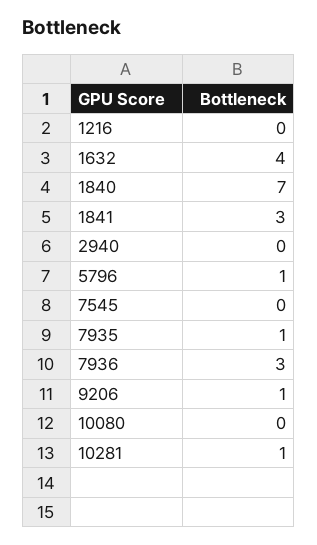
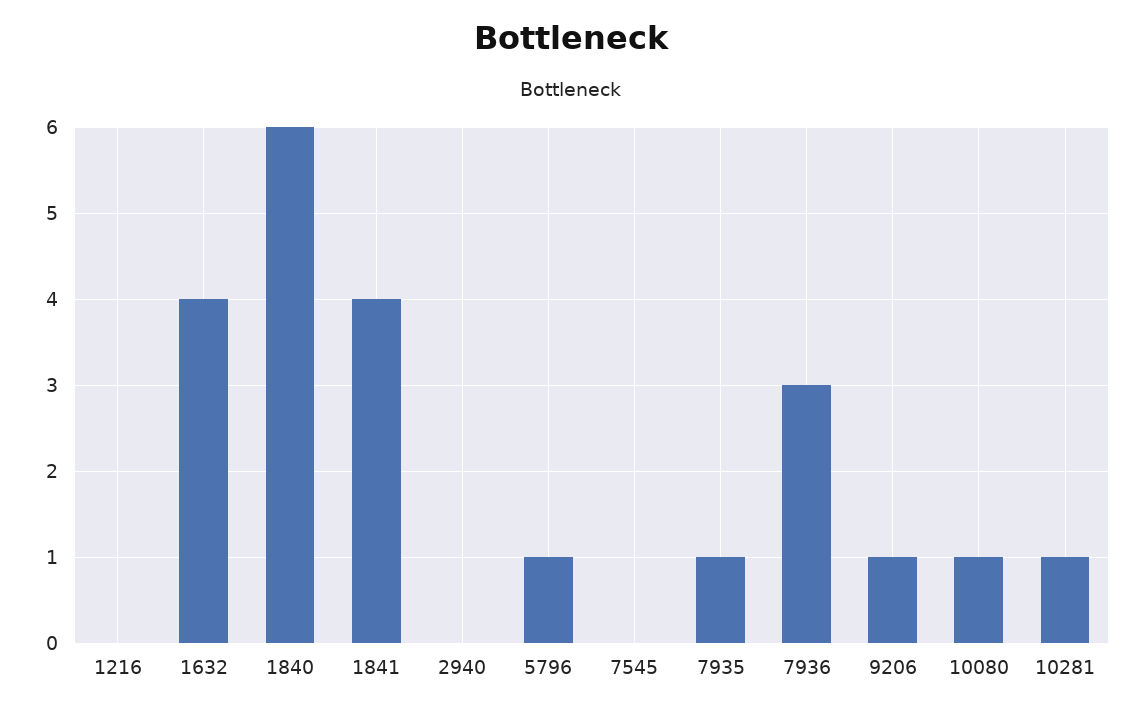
1840: 7 -> 6
1841: 3 -> 4
10080: 0 -> 1

